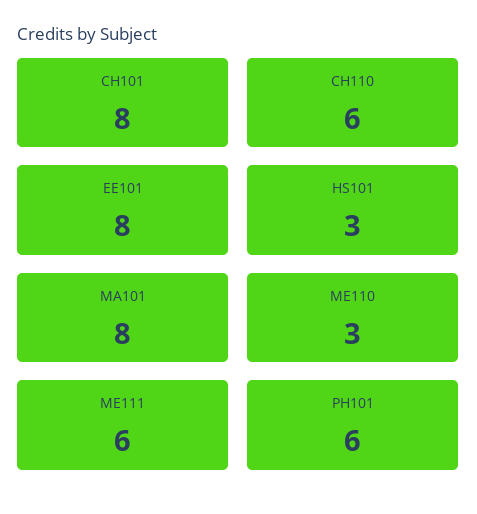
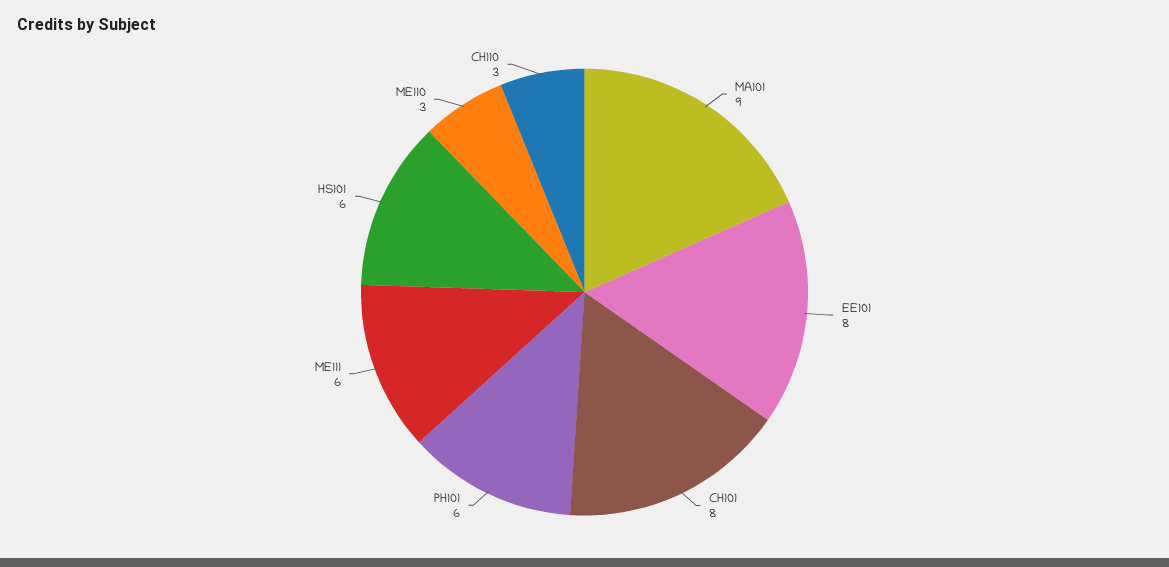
CH110: 6 -> 3
HS101: 3 -> 6
MA101: 8 -> 9

